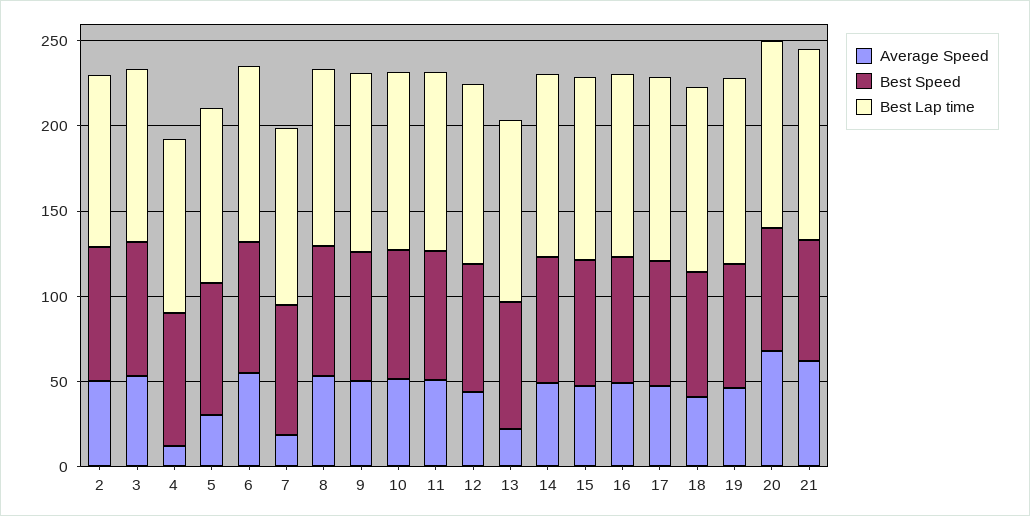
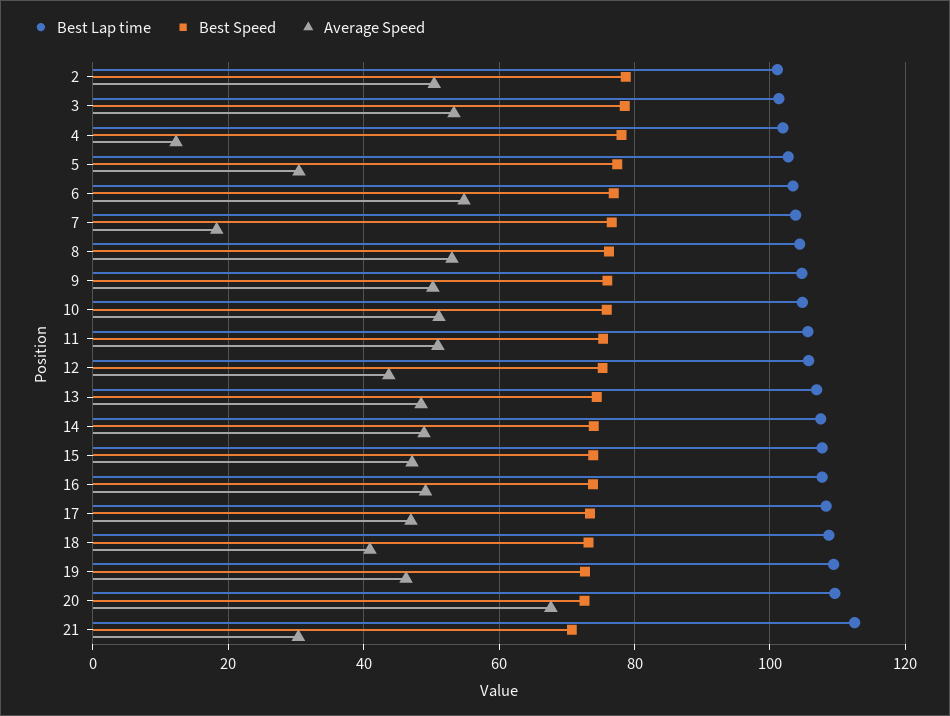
Average Speed, 13: 20 -> 48
Average Speed, 21: 60 -> 30

